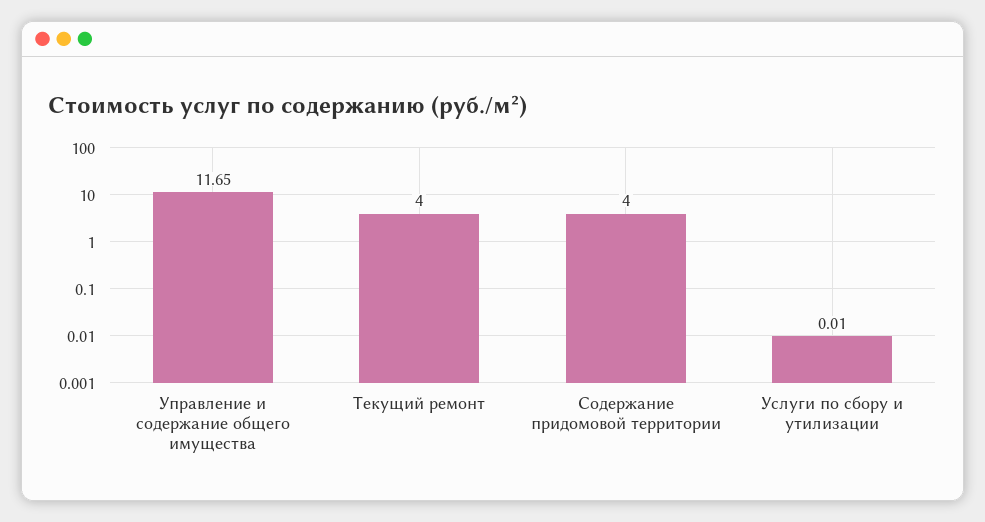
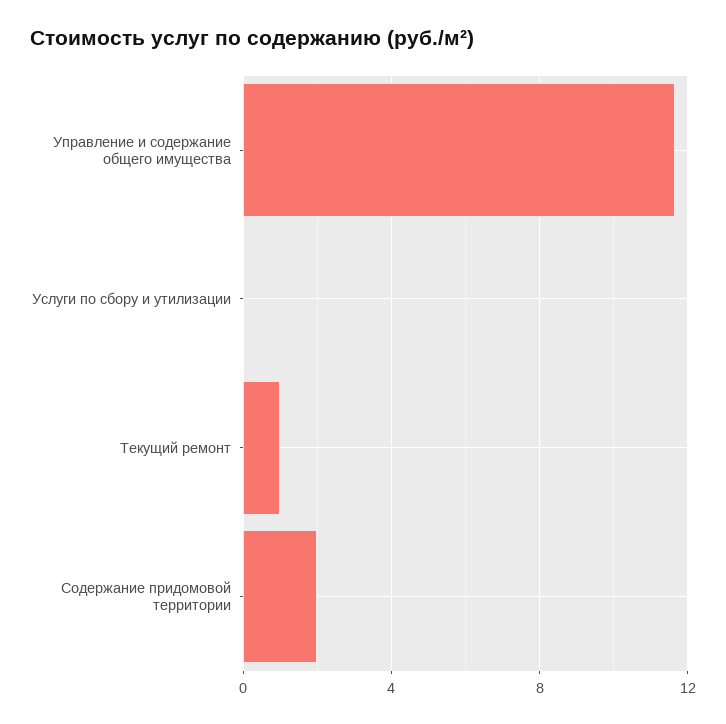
Текущий ремонт: 4 -> 1
Содержание придомовой территории: 4 -> 2

